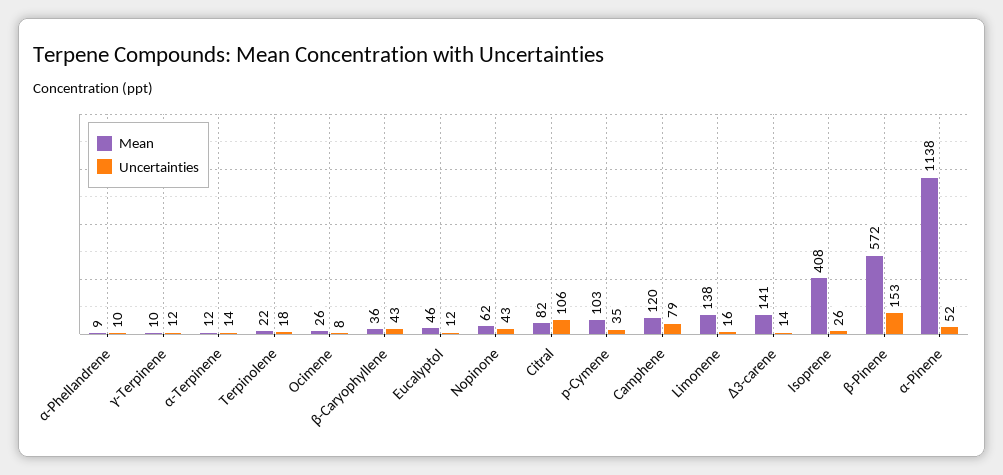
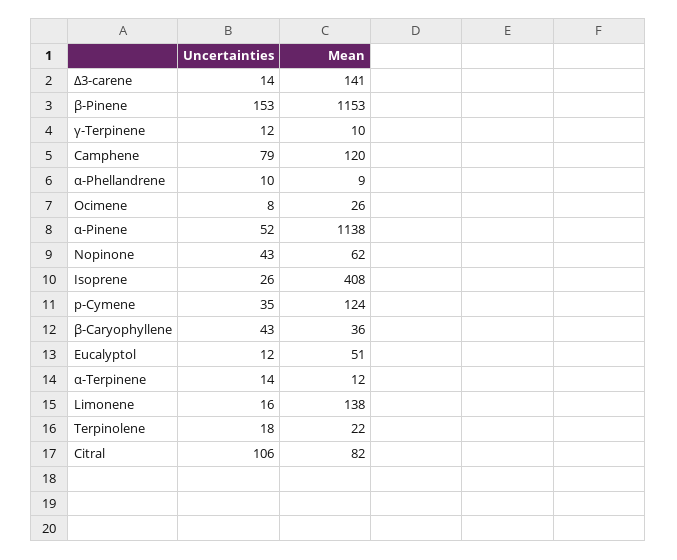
Mean, Eucalyptol: 46 -> 51
Mean, p-Cymene: 103 -> 124
Mean, β-Pinene: 572 -> 1153

